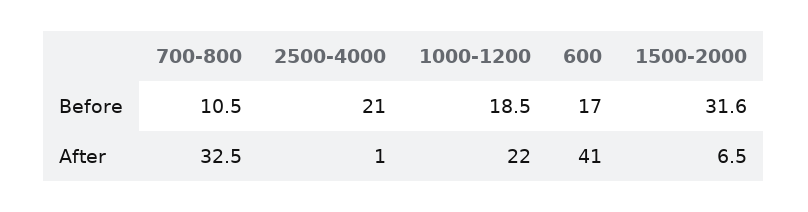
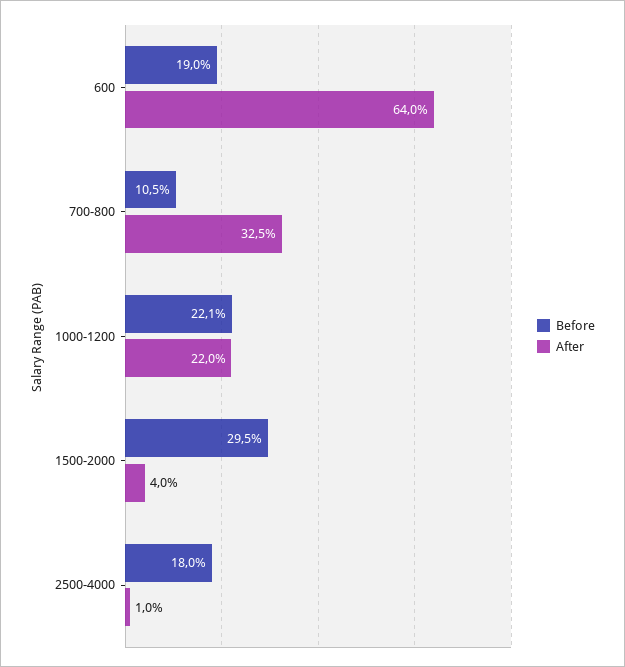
Before, 2500-4000: 21 -> 18
Before, 1000-1200: 18.5 -> 22.1
Before, 600: 17 -> 19
Before, 1500-2000: 31.6 -> 29.5
After, 600: 41 -> 64
After, 1500-2000: 6.5 -> 4

